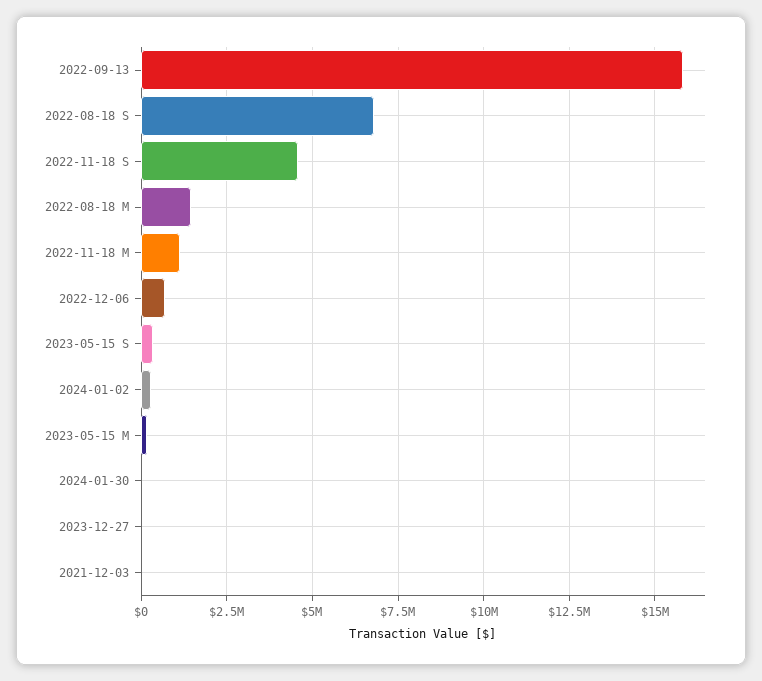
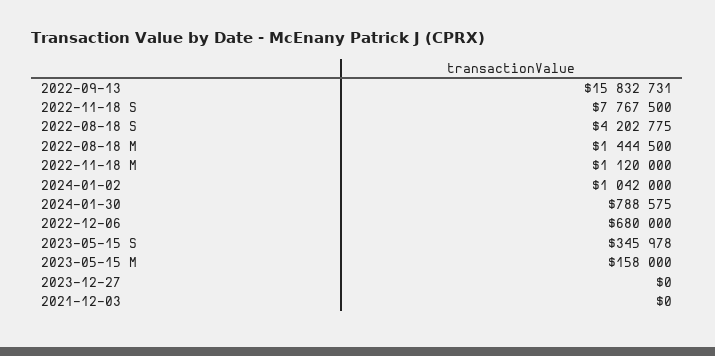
2022-08-18 S: 6750000 -> 4202775
2022-11-18 S: 4500000 -> 7767500
2024-01-02: 250000 -> 1042000
2024-01-30: 0 -> 788575

